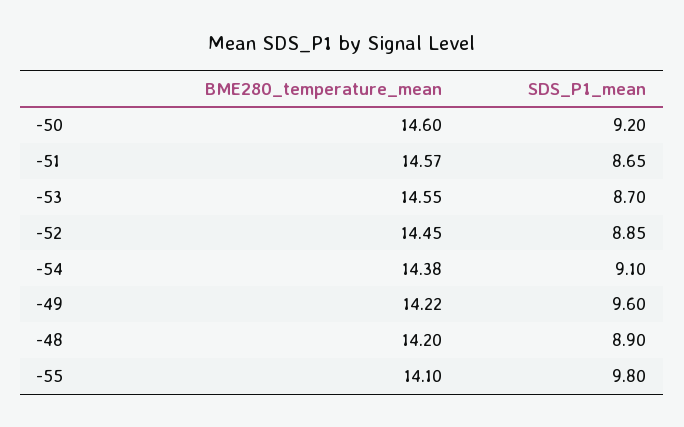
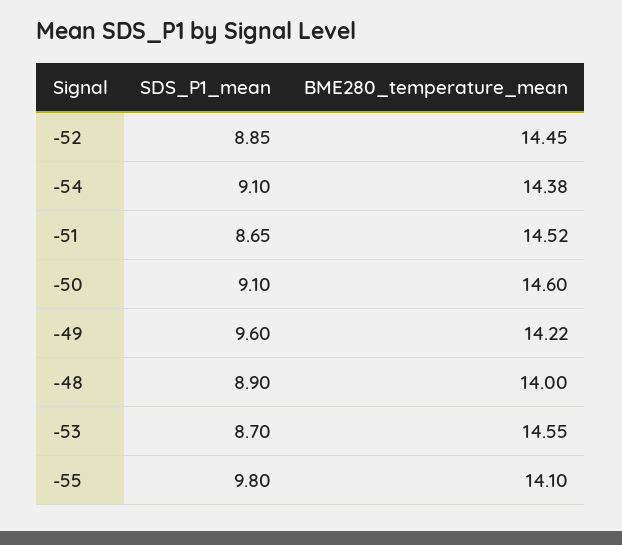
SDS_P1_mean, -50: 9.2 -> 9.1
BME280_temperature_mean, -51: 14.57 -> 14.52
BME280_temperature_mean, -48: 14.2 -> 14

